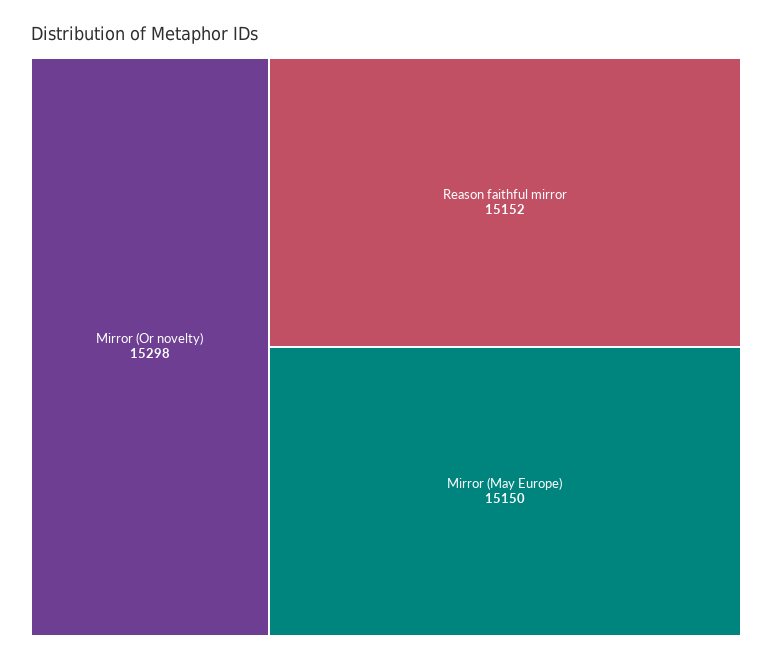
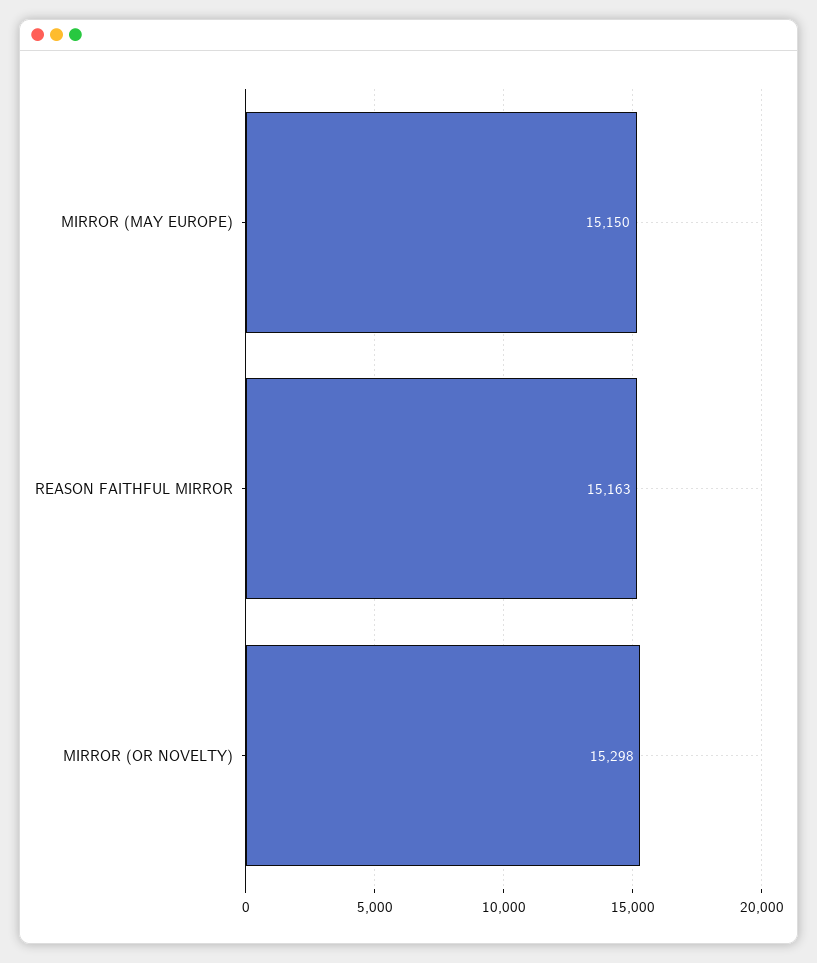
Reason faithful mirror: 15152 -> 15163

